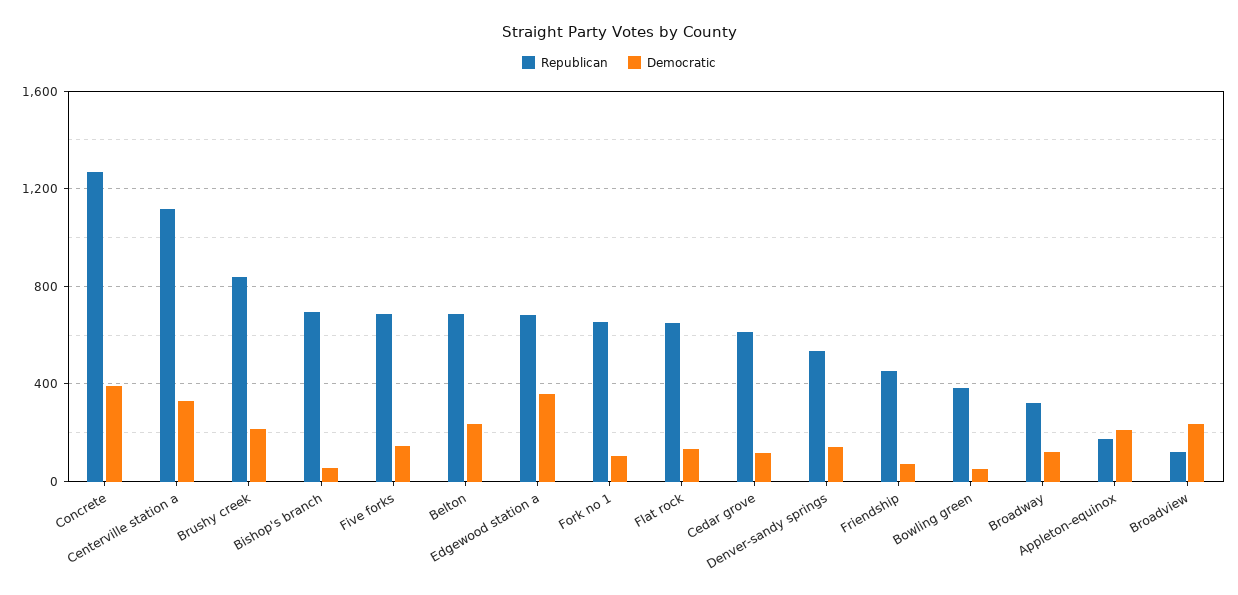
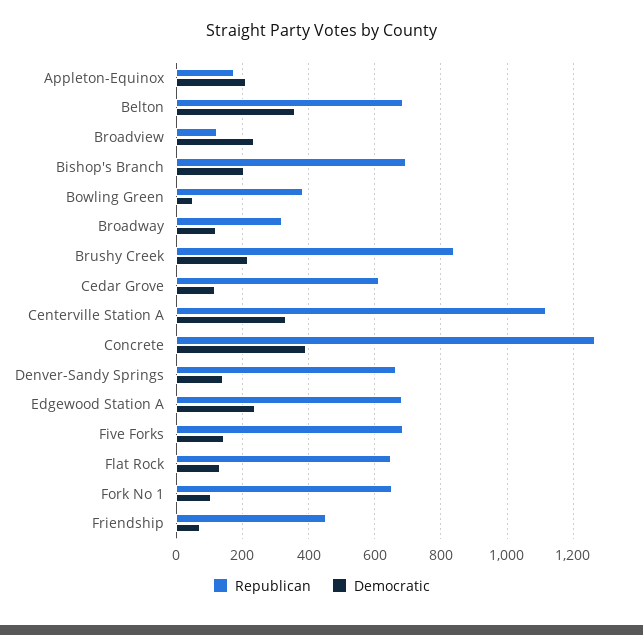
Democratic, Bishop's branch: 50 -> 200
Democratic, Belton: 250 -> 360
Democratic, Edgewood station a: 350 -> 240
Republican, Denver-sandy springs: 550 -> 660

